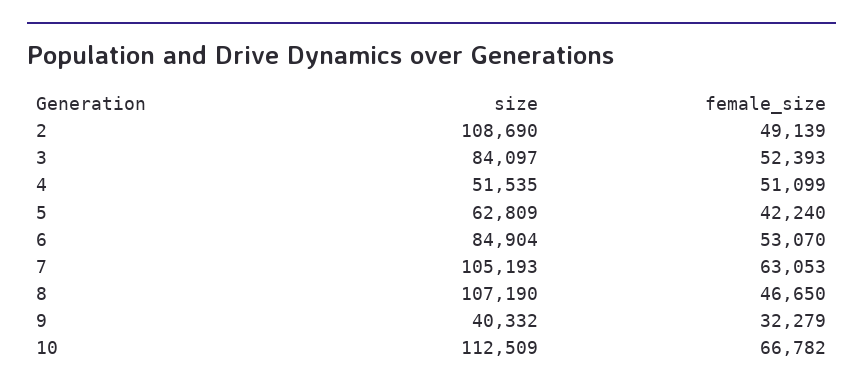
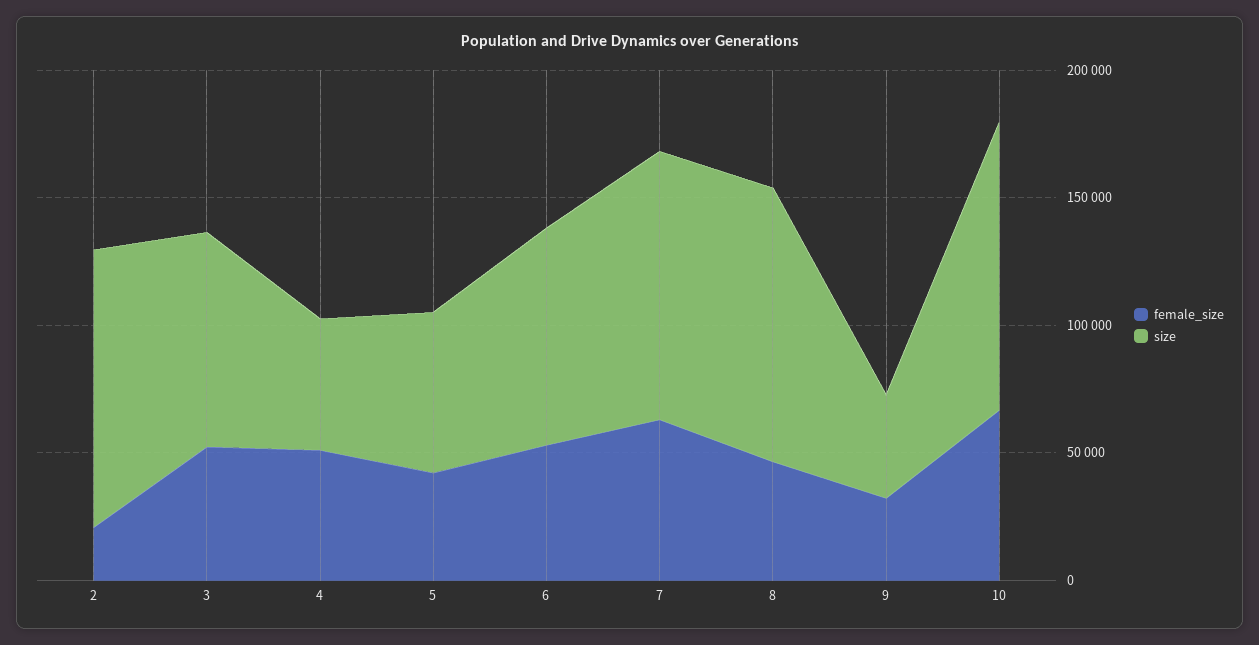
female_size, 2: 49139 -> 20000

